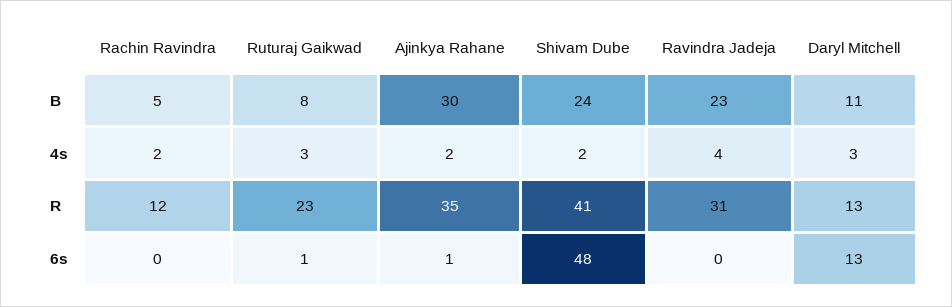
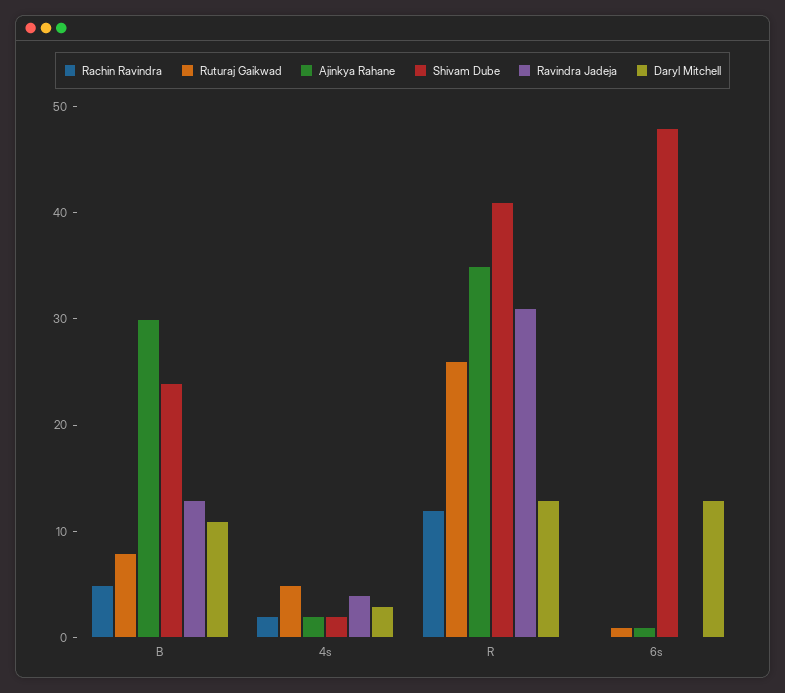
Ravindra Jadeja, B: 23 -> 13
Ruturaj Gaikwad, 4s: 3 -> 5
Ruturaj Gaikwad, R: 23 -> 26

